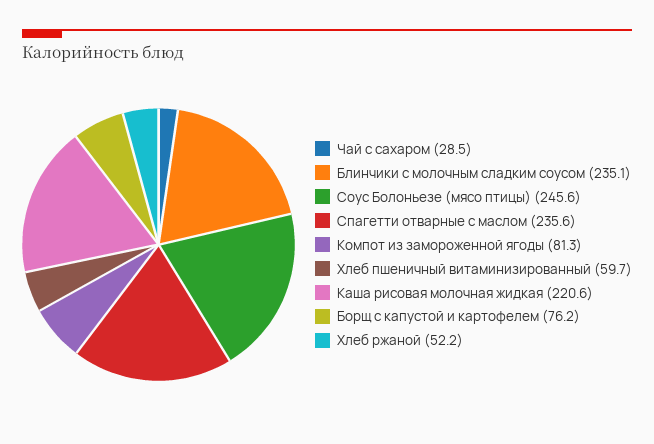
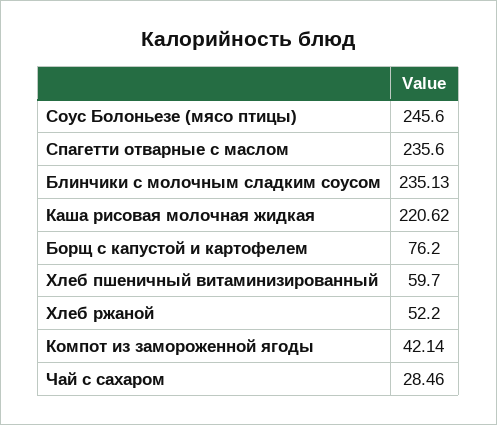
Компот из замороженной ягоды: 81.3 -> 42.14

